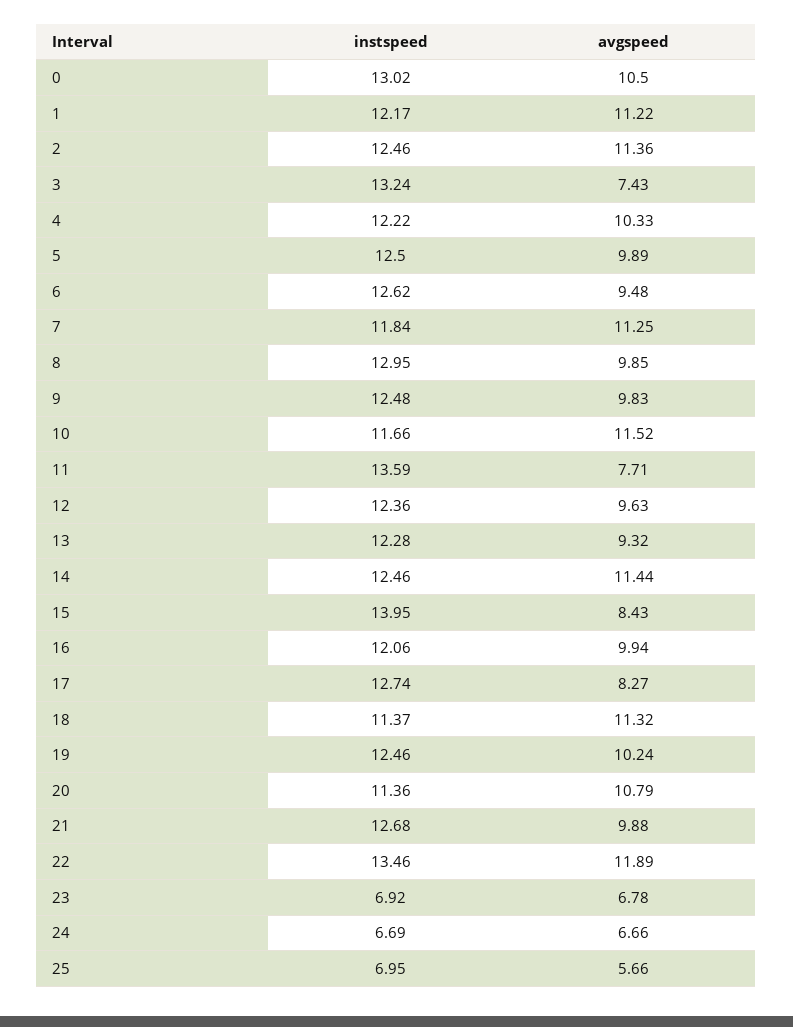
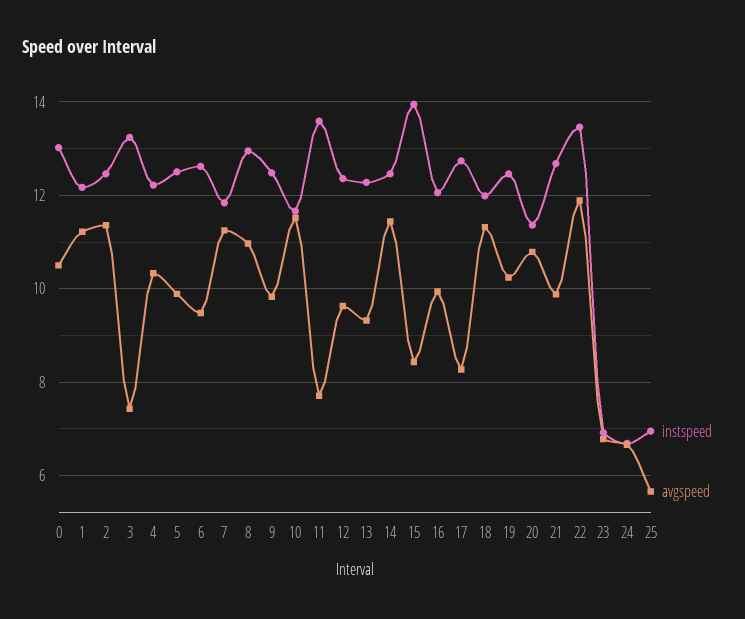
avgspeed, 8: 9.85 -> 11
instspeed, 18: 11.37 -> 12

